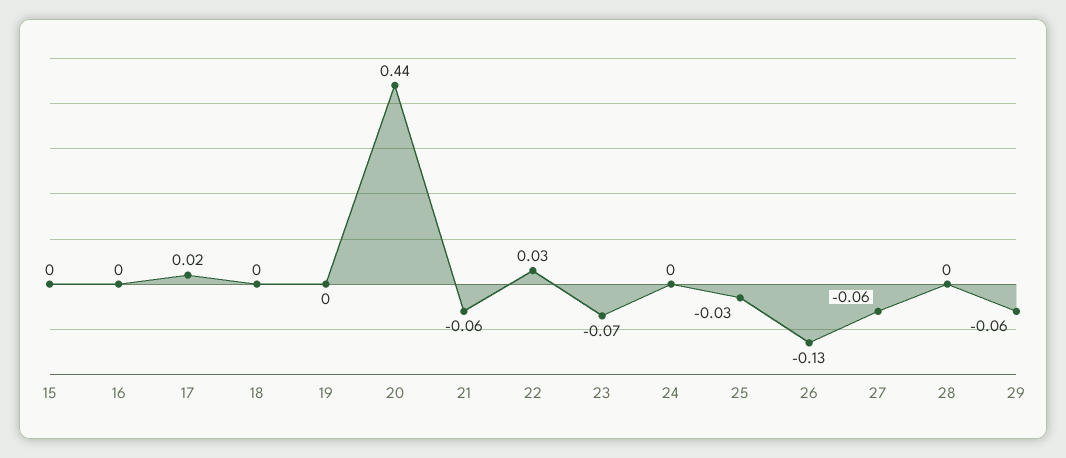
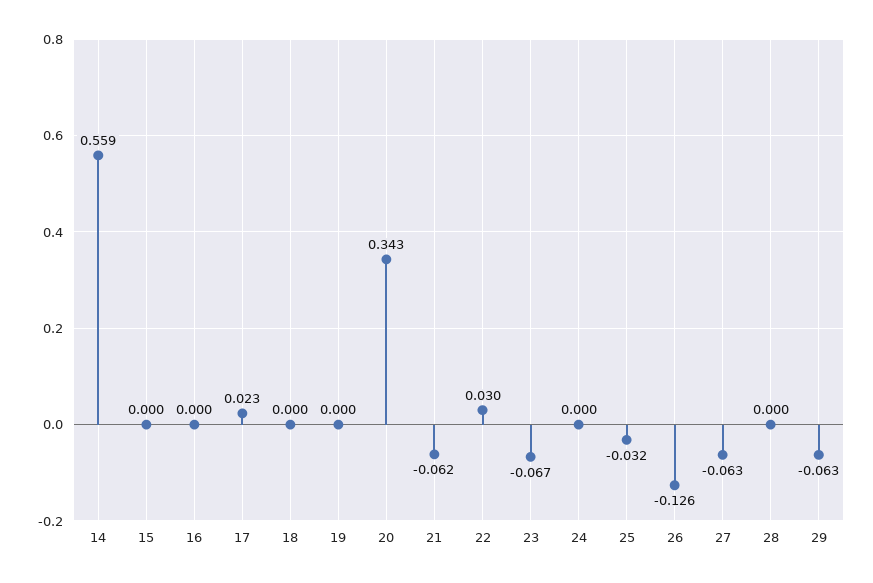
20: 0.44 -> 0.343
14: none -> 0.559

